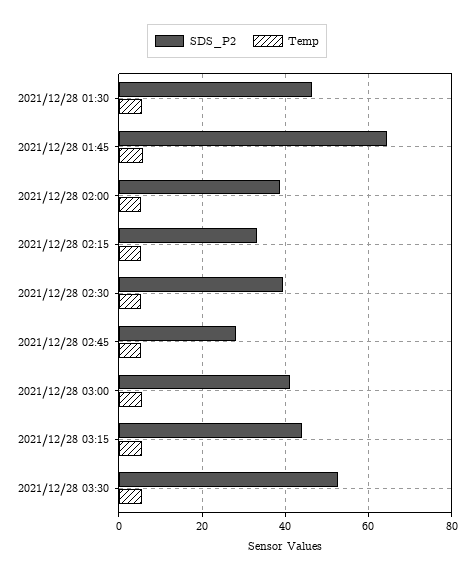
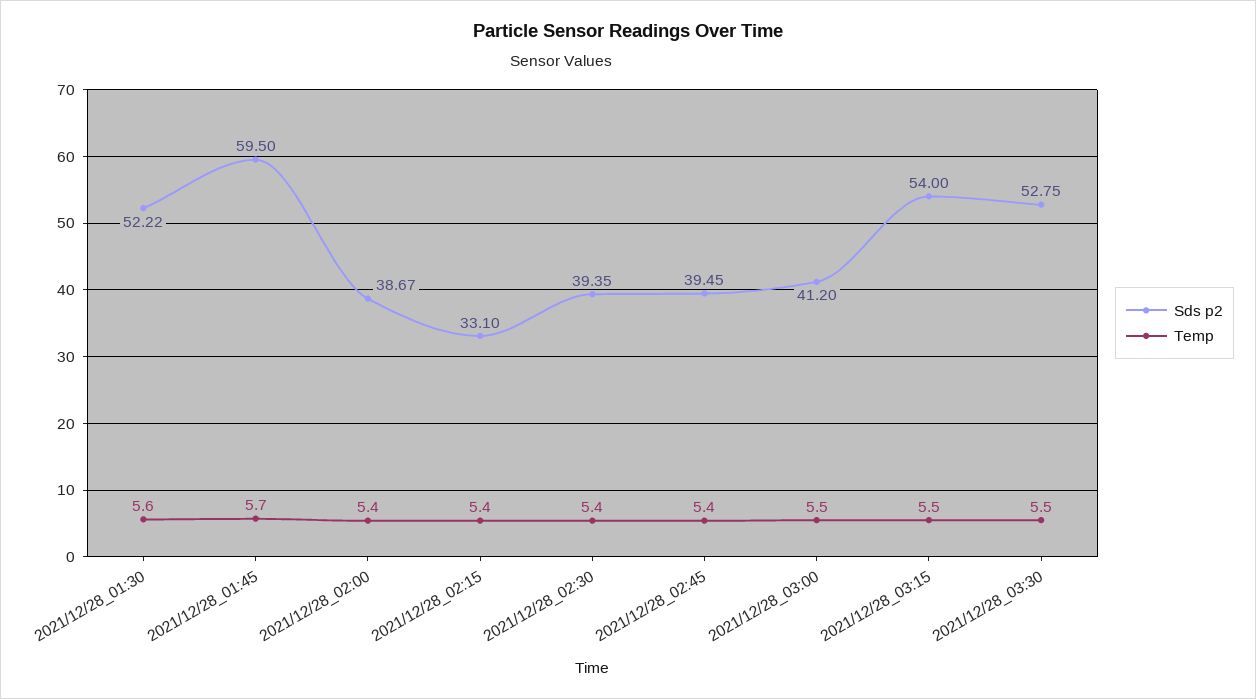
SDS_P2, 2021/12/28 01:30: 46 -> 52.22
SDS_P2, 2021/12/28 01:45: 64 -> 59.5
SDS_P2, 2021/12/28 02:45: 28 -> 39.45
SDS_P2, 2021/12/28 03:15: 44 -> 54

